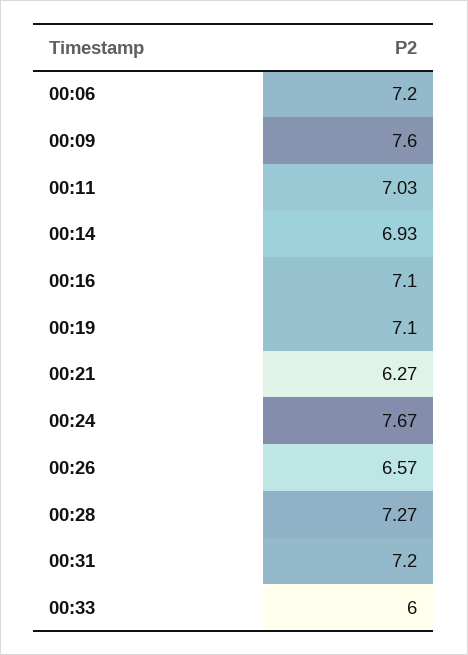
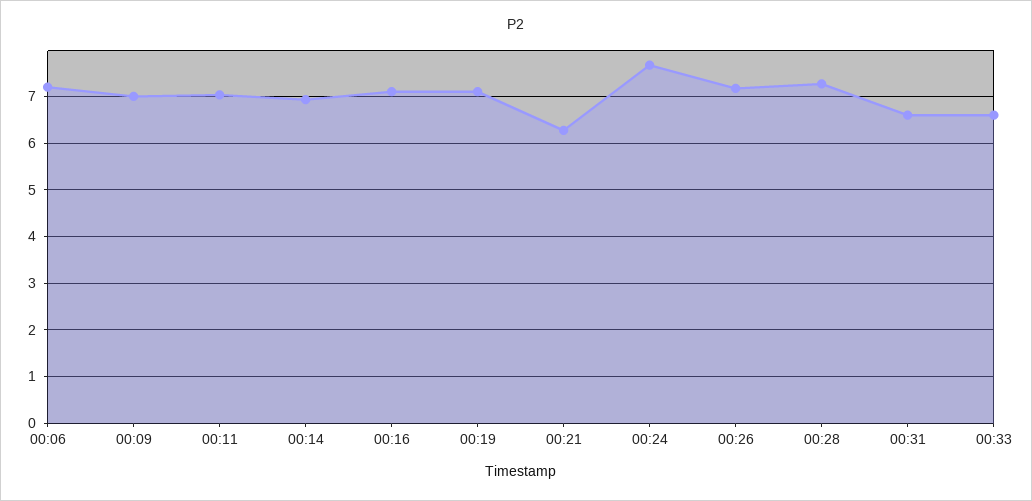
00:09: 7.6 -> 7
00:26: 6.57 -> 7.2
00:31: 7.2 -> 6.6
00:33: 6 -> 6.6

